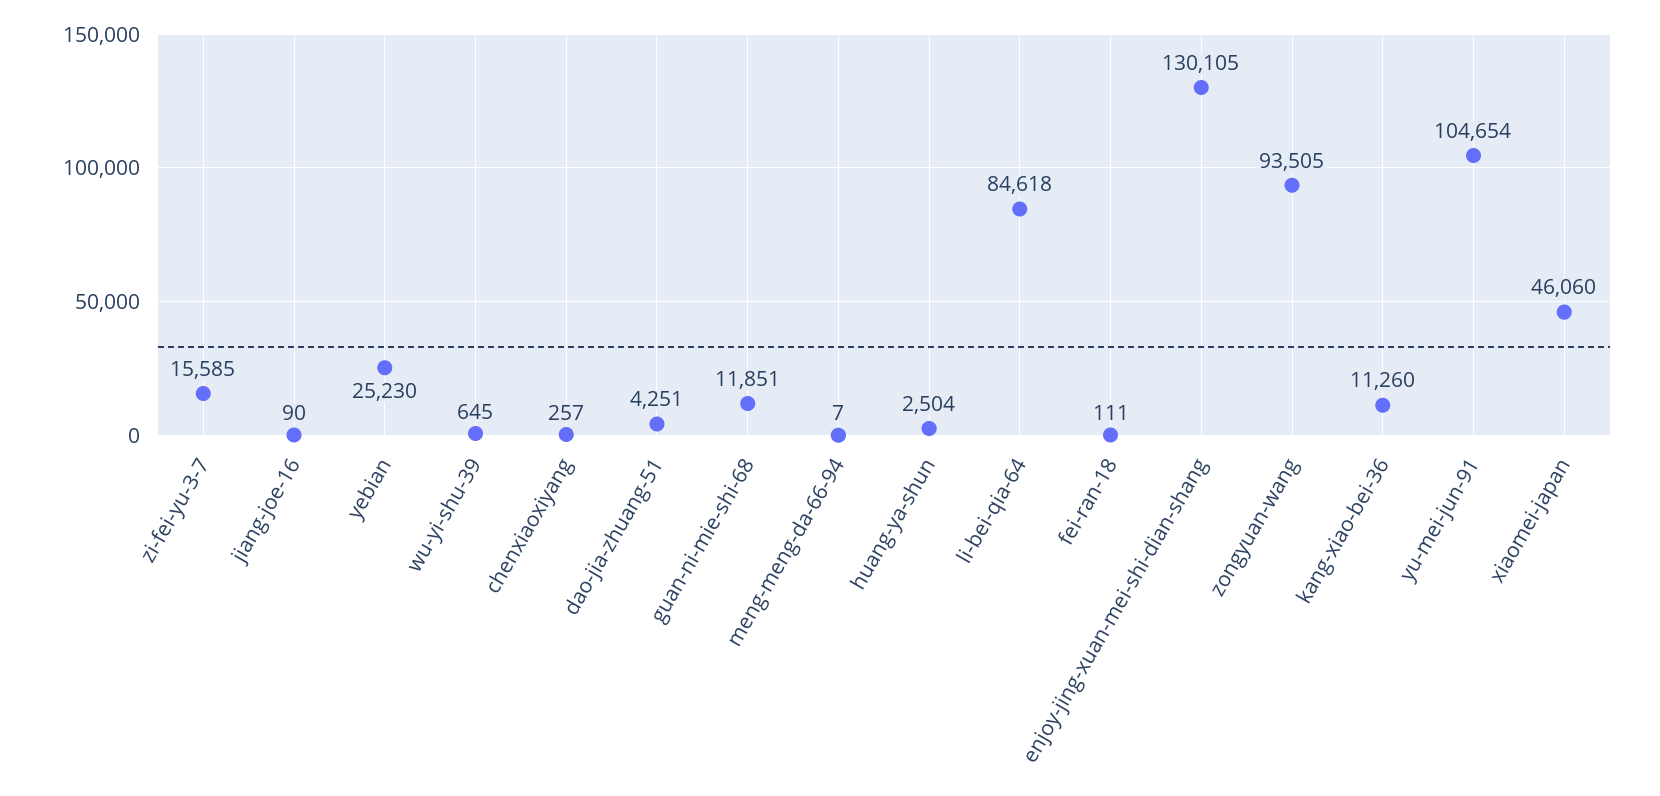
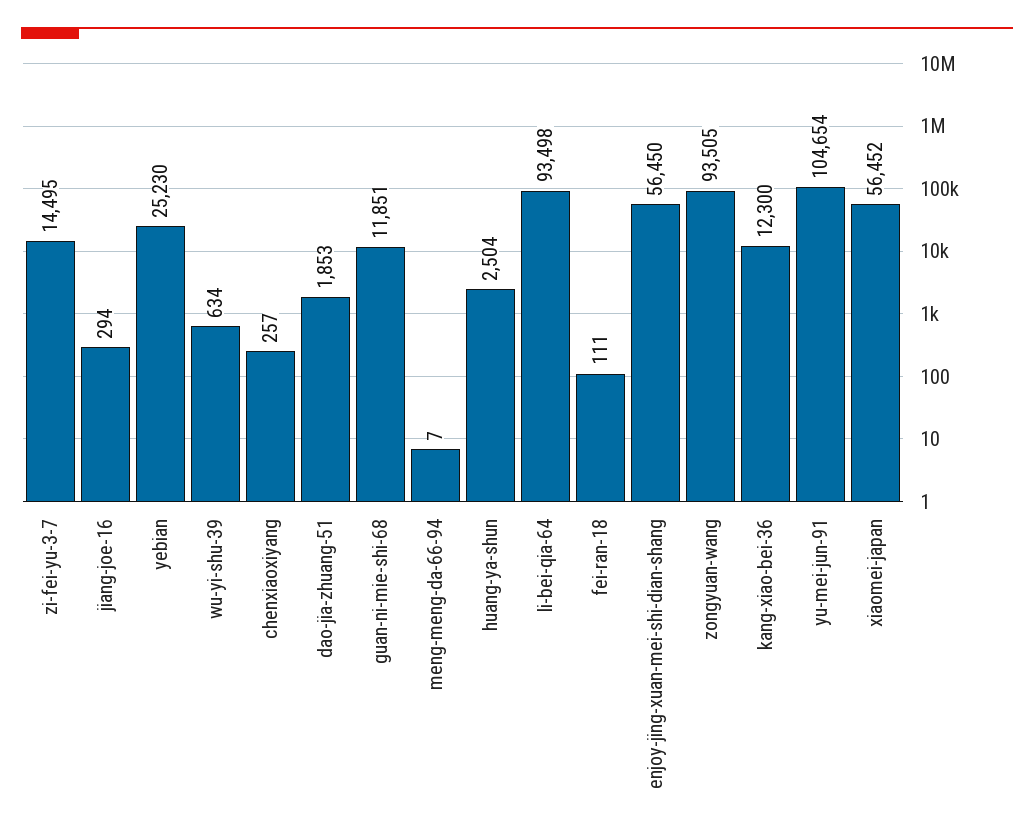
zi-fei-yu-3-7: 15585 -> 14495
jiang-joe-16: 90 -> 294
wu-yi-shu-39: 645 -> 634
dao-jia-zhuang-51: 4251 -> 1853
li-bei-qia-64: 84618 -> 93498
enjoy-jing-xuan-mei-shi-dian-shang: 130105 -> 56450
kang-xiao-bei-36: 11260 -> 12300
xiaomei-japan: 46060 -> 56452

